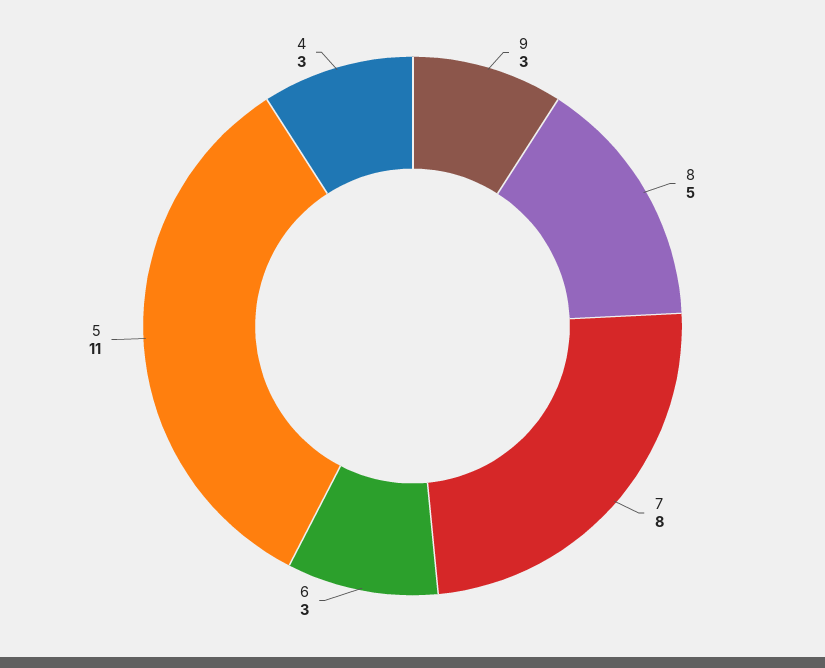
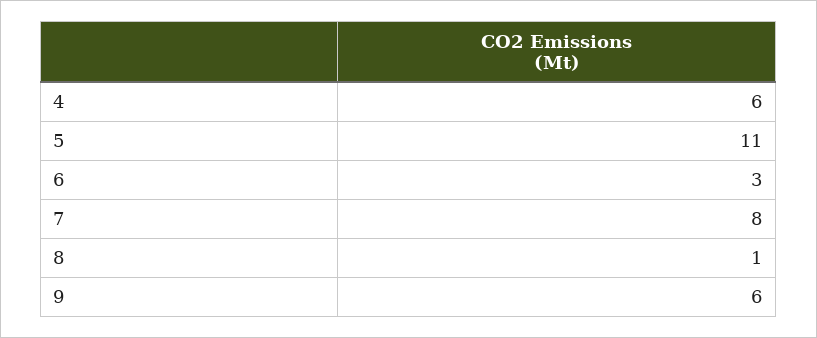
9: 3 -> 6
8: 5 -> 1
4: 3 -> 6

